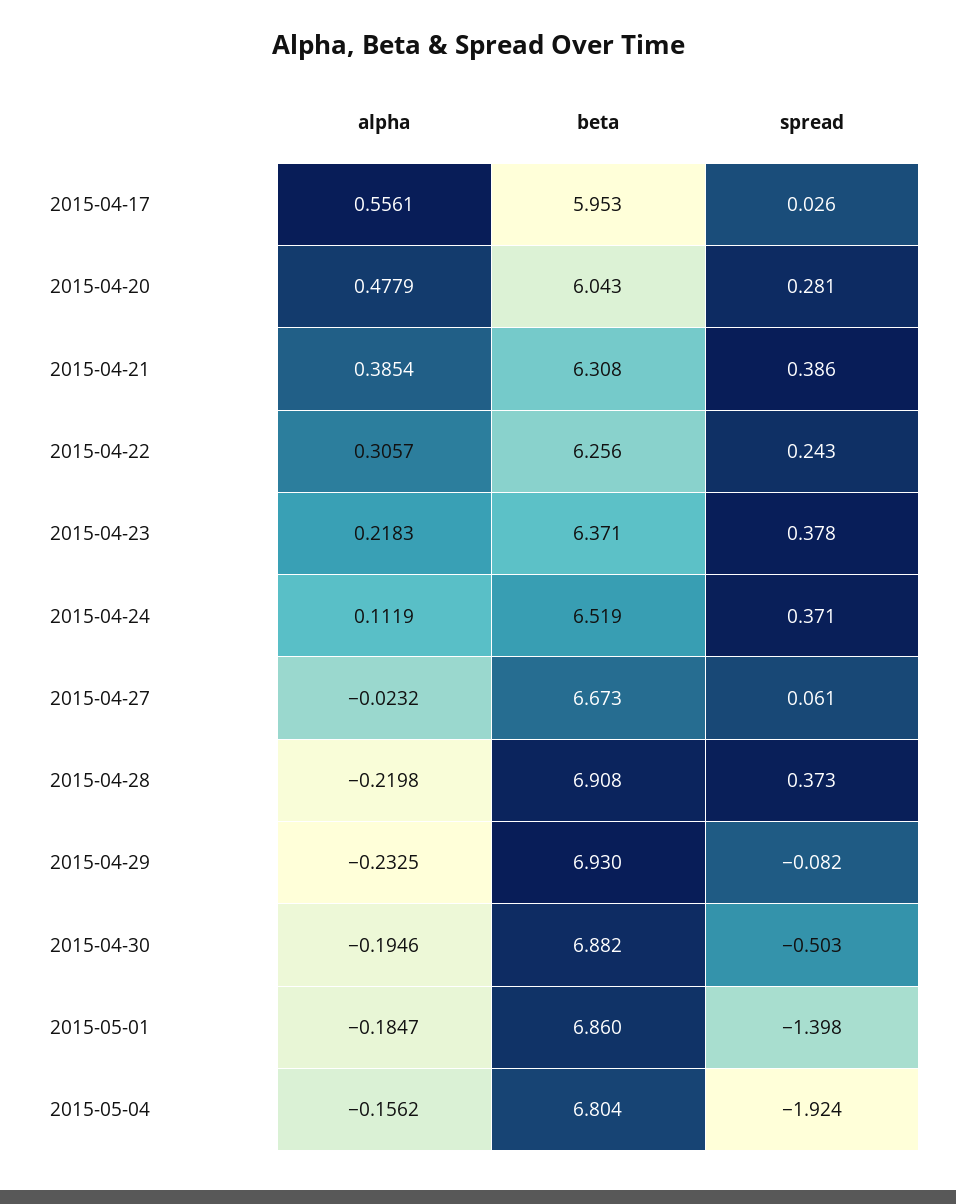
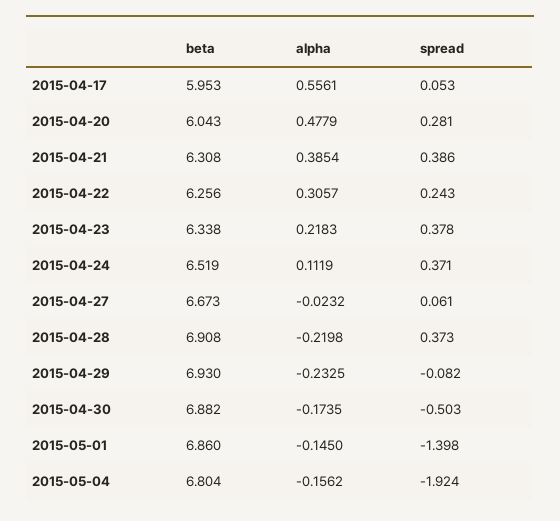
spread, 2015-04-17: 0.026 -> 0.053
beta, 2015-04-23: 6.371 -> 6.338
alpha, 2015-04-30: -0.1946 -> -0.1735
alpha, 2015-05-01: -0.1847 -> -0.145

